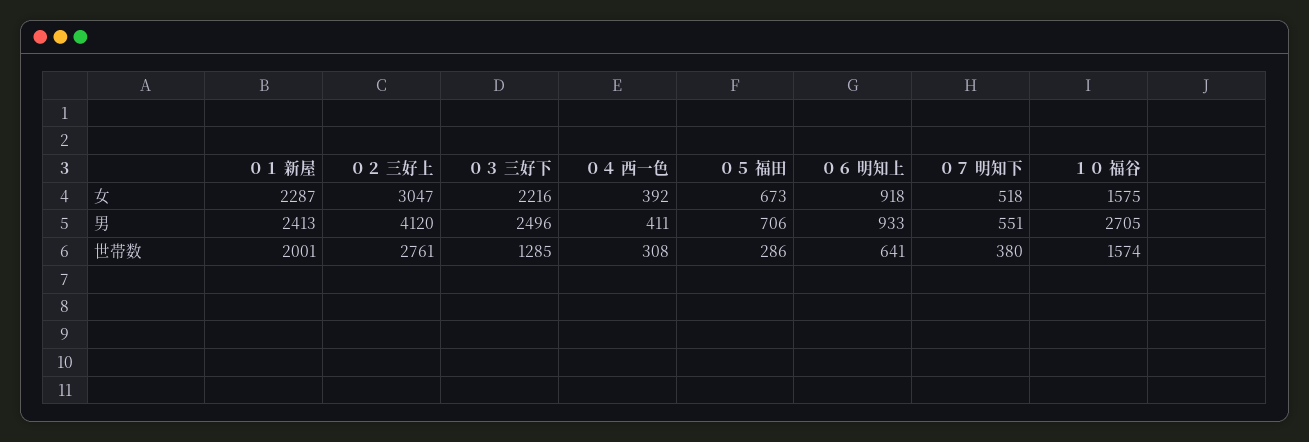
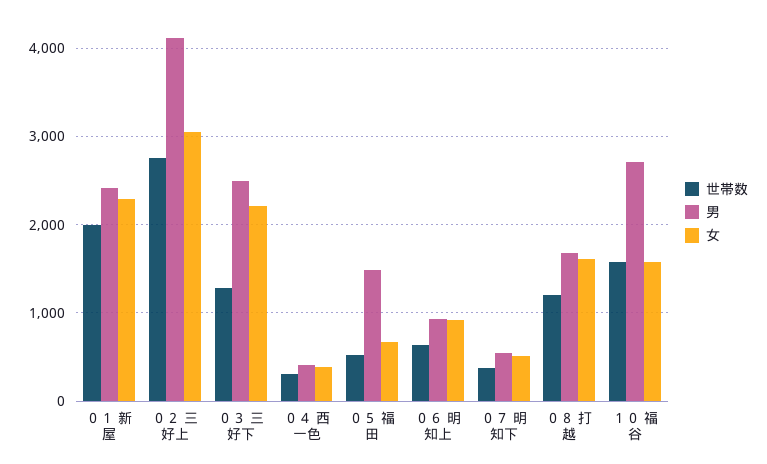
男, ０５ 福田: 706 -> 1500
世帯数, ０５ 福田: 286 -> 500
世帯数, ０８ 打越: none -> 1200
男, ０８ 打越: none -> 1700
女, ０８ 打越: none -> 1600

